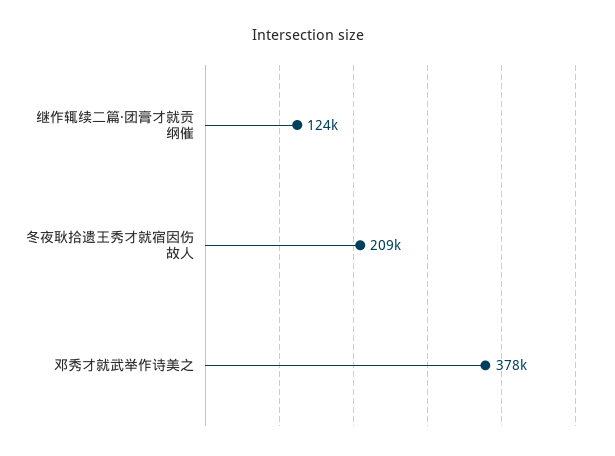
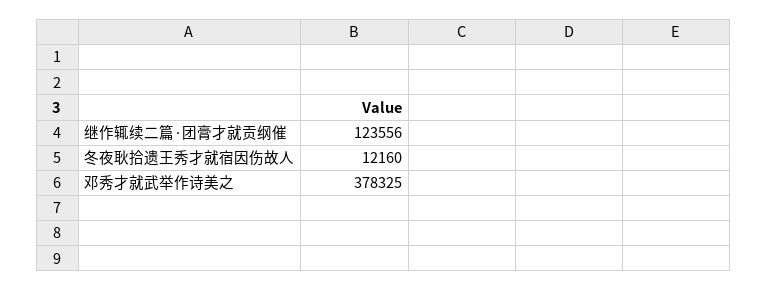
冬夜耿拾遗王秀才就宿因伤故人: 209000 -> 12160

